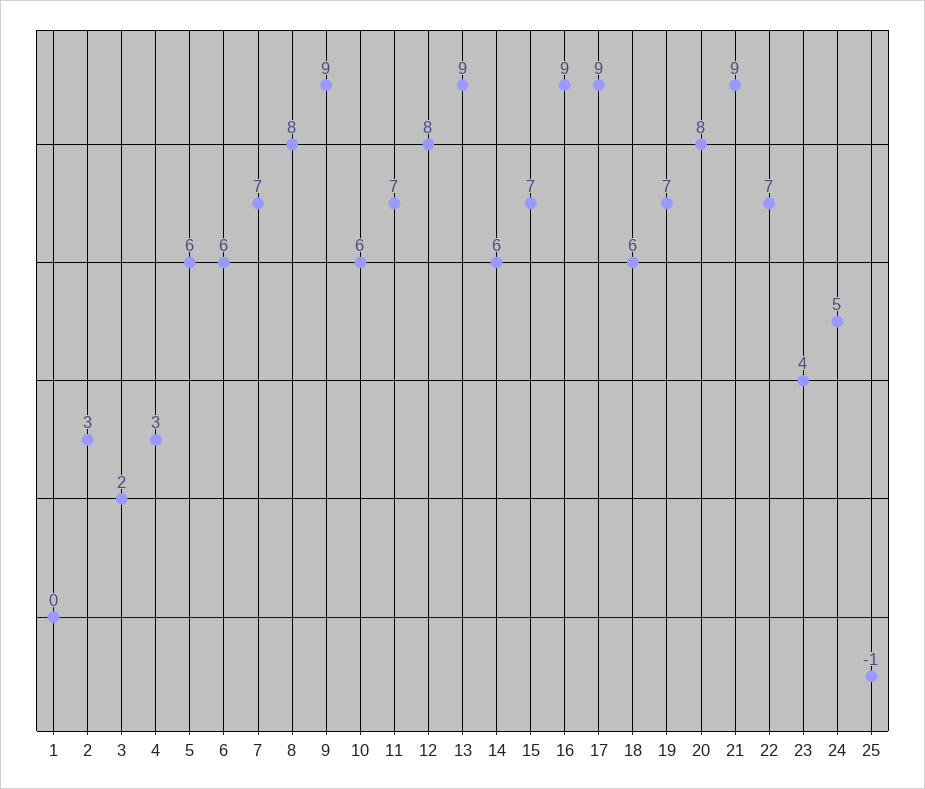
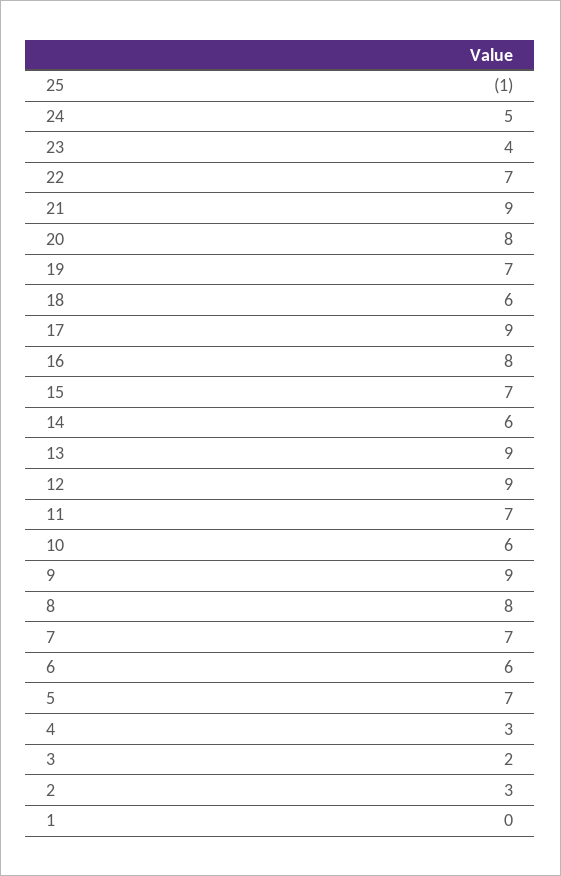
5: 6 -> 7
12: 8 -> 9
16: 9 -> 8

